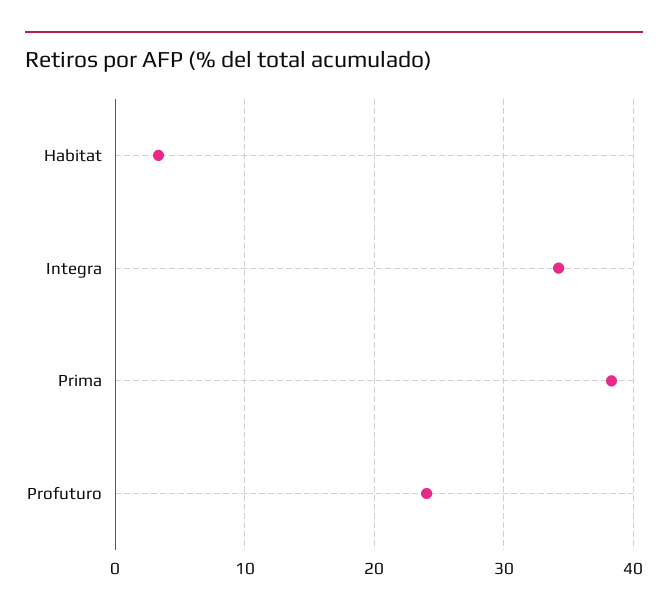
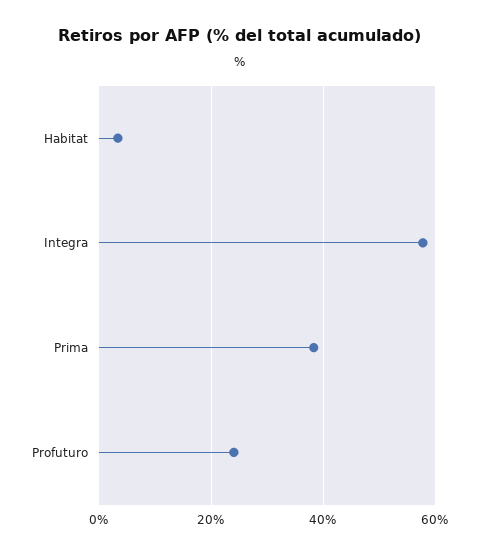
Integra: 34 -> 58

